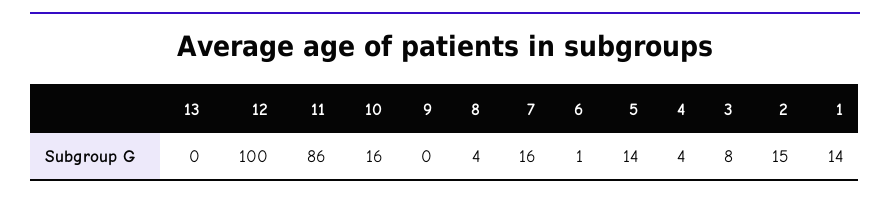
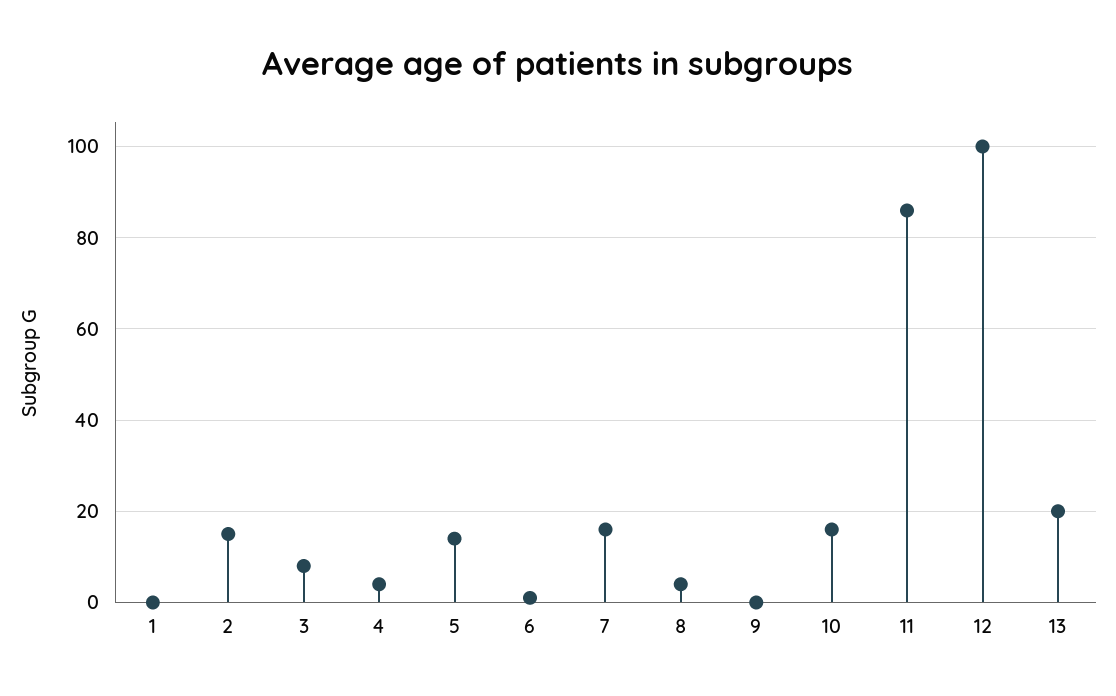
13: 0 -> 20
1: 14 -> 0

